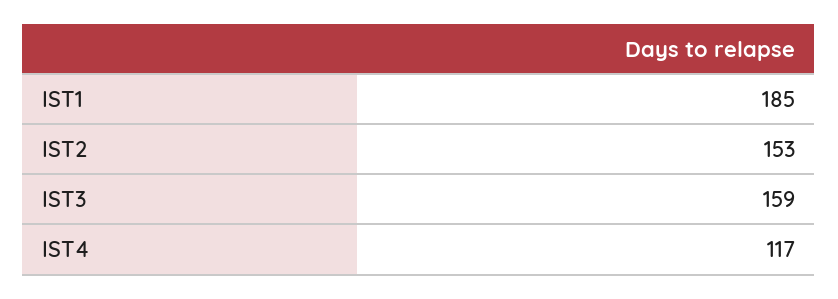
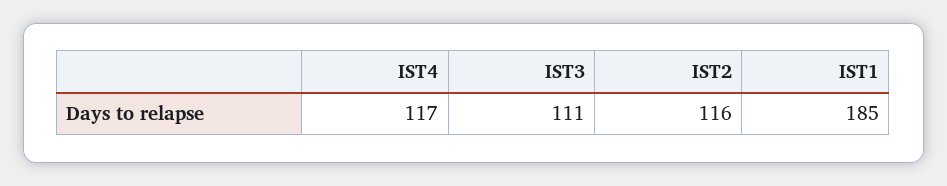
IST2: 153 -> 116
IST3: 159 -> 111

